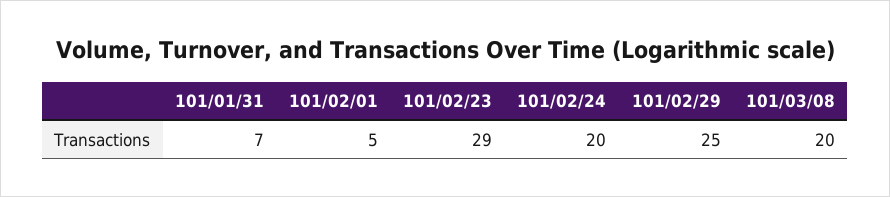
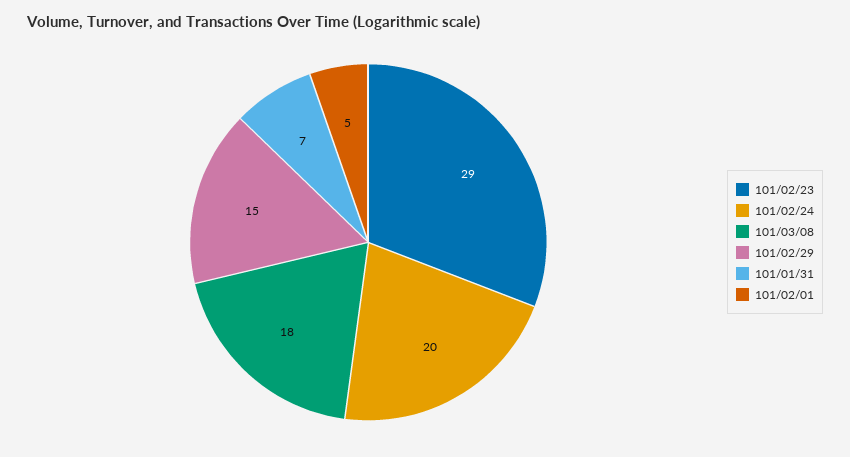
101/02/29: 25 -> 15
101/03/08: 20 -> 18

